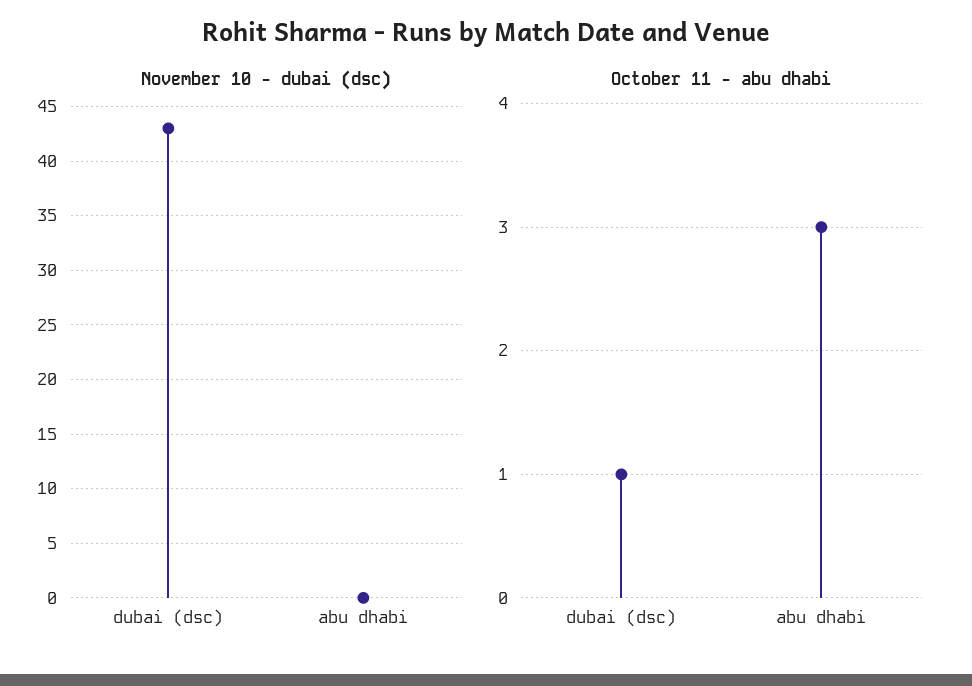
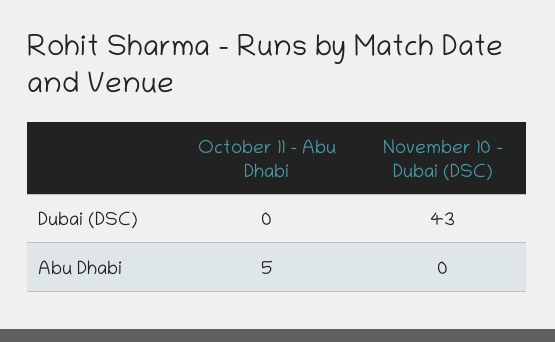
October 11 - abu dhabi, dubai (dsc): 1 -> 0
October 11 - abu dhabi, abu dhabi: 3 -> 5

